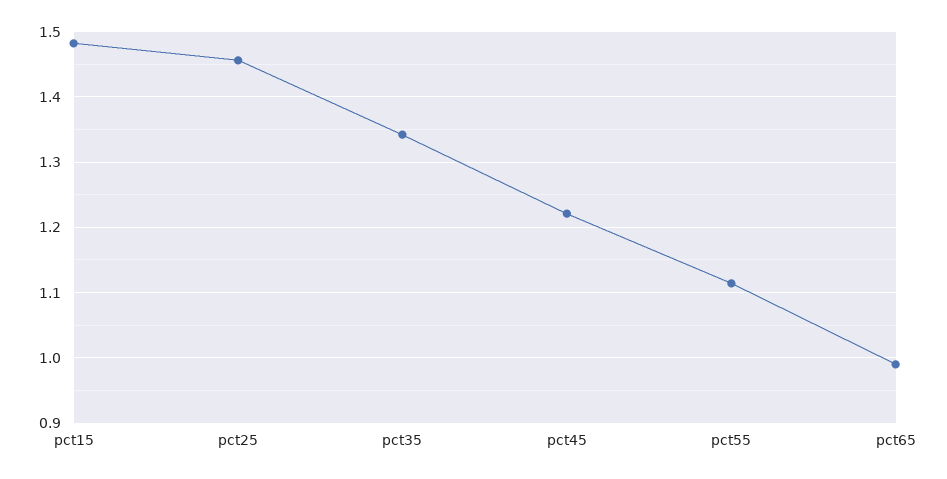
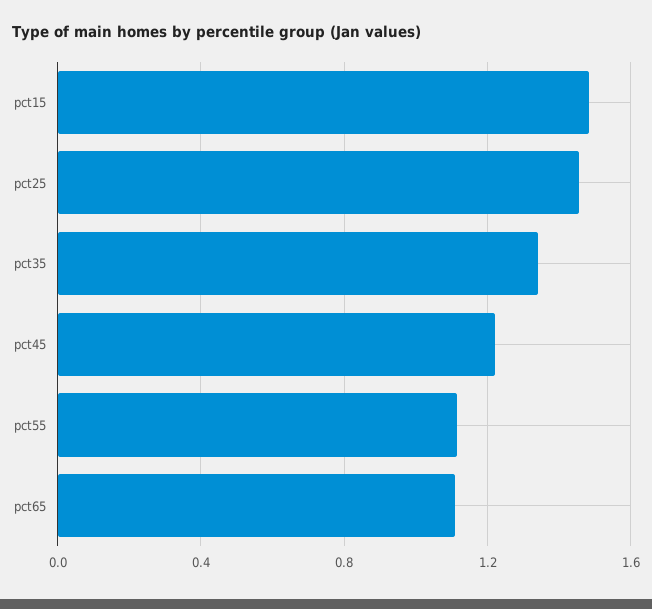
pct65: 0.99 -> 1.1

